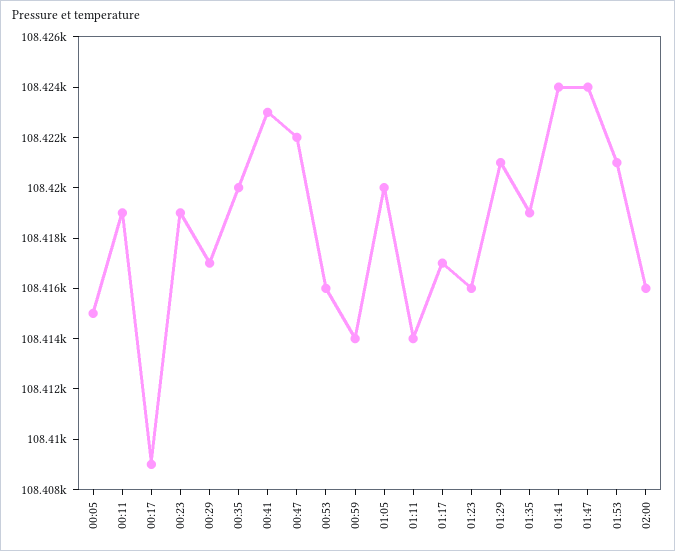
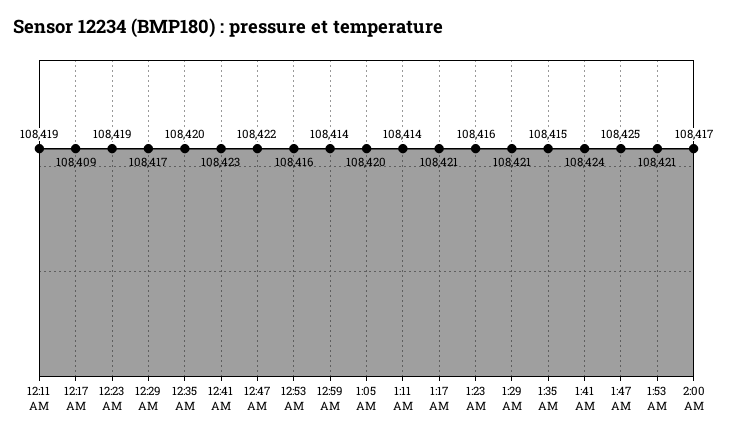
00:05: 108415 -> none
01:17: 108417 -> 108421
01:35: 108419 -> 108415
01:47: 108424 -> 108425
02:00: 108416 -> 108417

